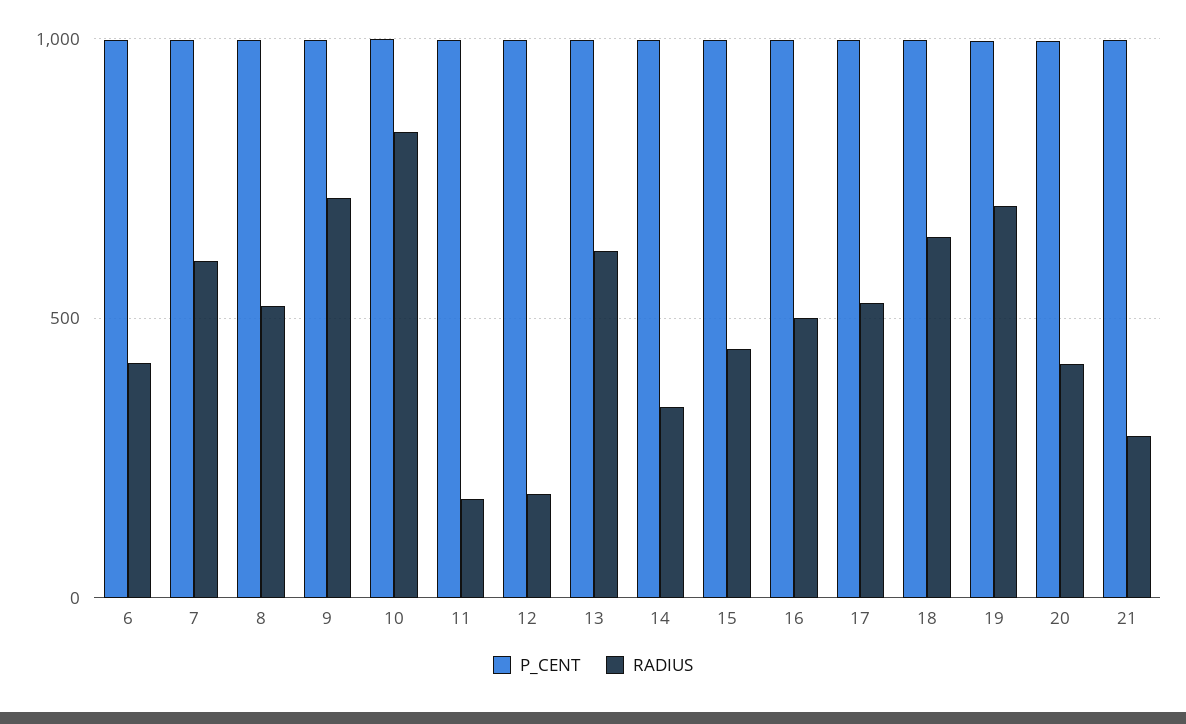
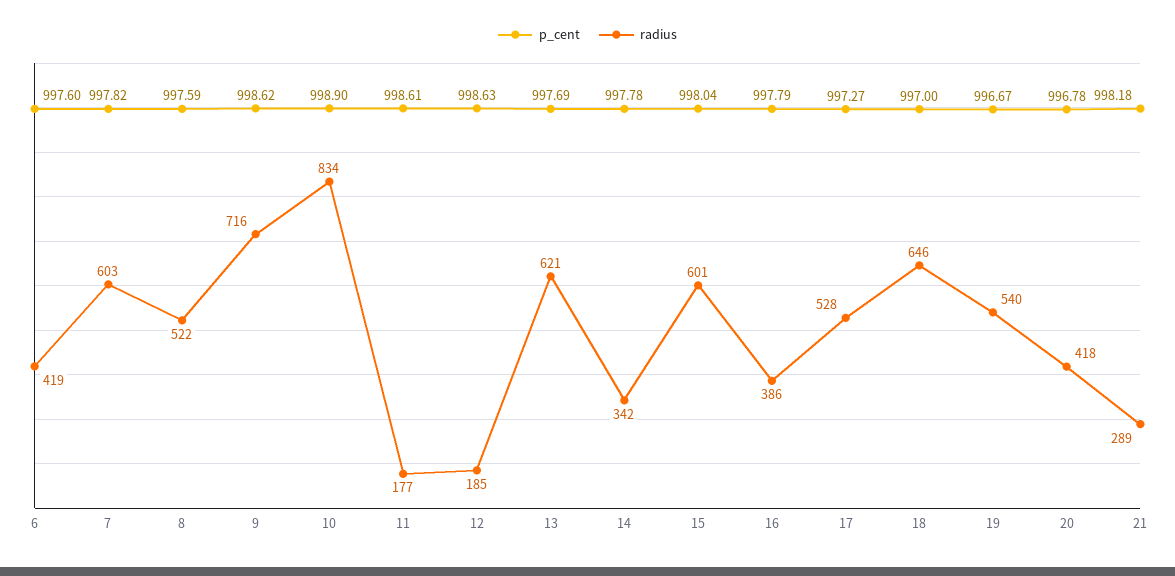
RADIUS, 15: 450 -> 601
RADIUS, 16: 500 -> 386
RADIUS, 19: 700 -> 540

